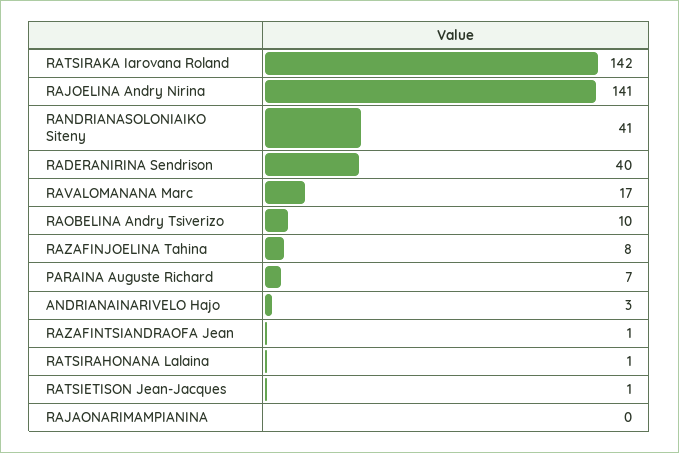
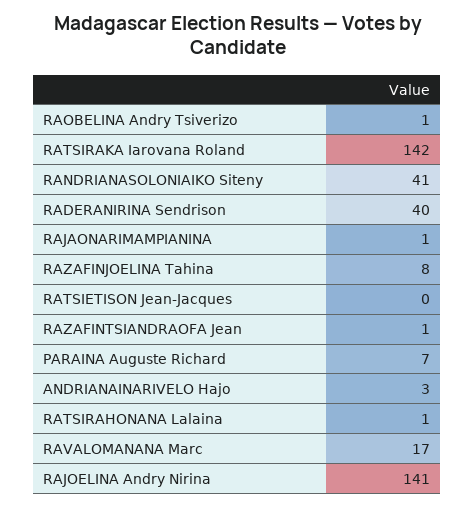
RAOBELINA Andry Tsiverizo: 10 -> 1
RATSIETISON Jean-Jacques: 1 -> 0
RAJAONARIMAMPIANINA: 0 -> 1

